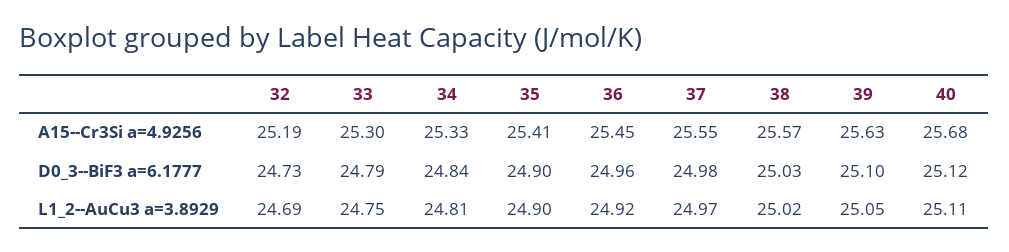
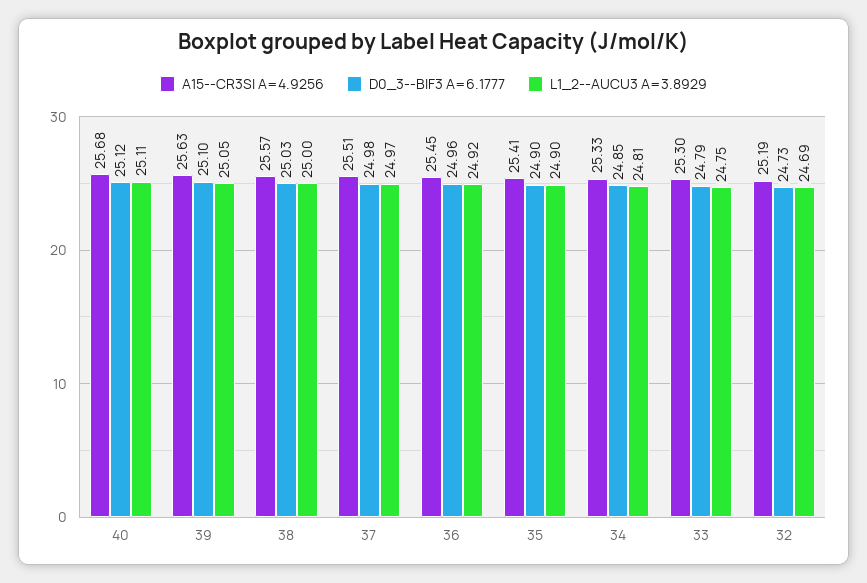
A15--Cr3Si a=4.9256, 37: 25.55 -> 25.51
D0_3--BiF3 a=6.1777, 34: 24.84 -> 24.85
L1_2--AuCu3 a=3.8929, 38: 25.02 -> 25

